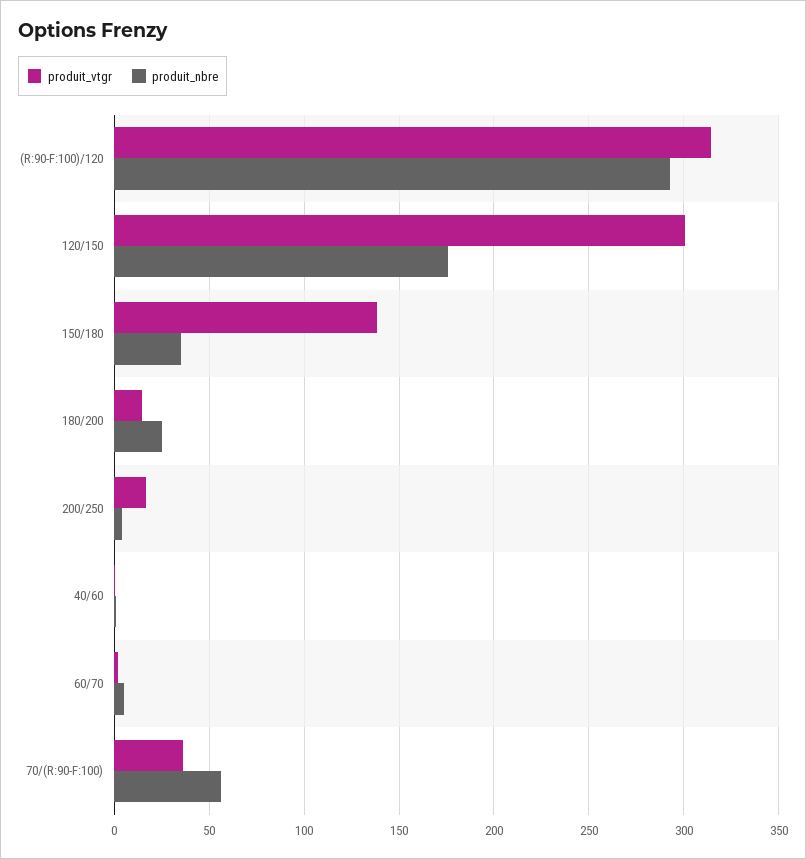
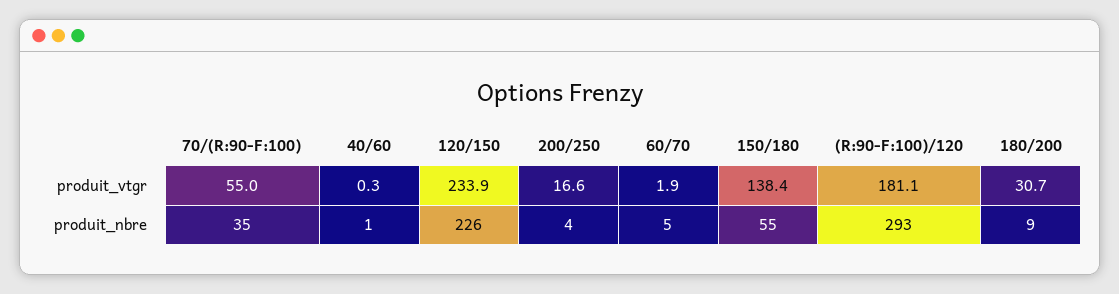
produit_vtgr, (R:90-F:100)/120: 315 -> 181.1
produit_vtgr, 120/150: 300 -> 233.9
produit_nbre, 120/150: 175 -> 226
produit_nbre, 150/180: 35 -> 55
produit_vtgr, 180/200: 15 -> 30.7
produit_nbre, 180/200: 25 -> 9
produit_vtgr, 70/(R:90-F:100): 35 -> 55
produit_nbre, 70/(R:90-F:100): 55 -> 35

